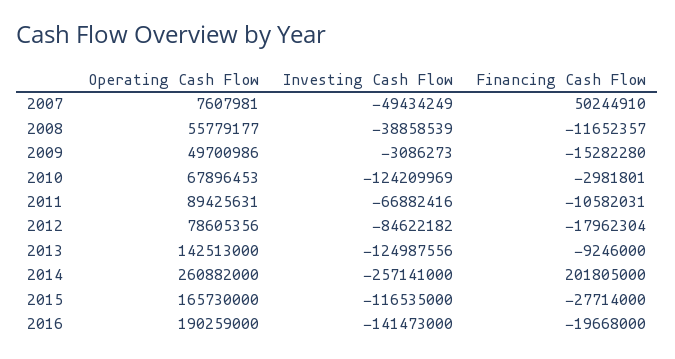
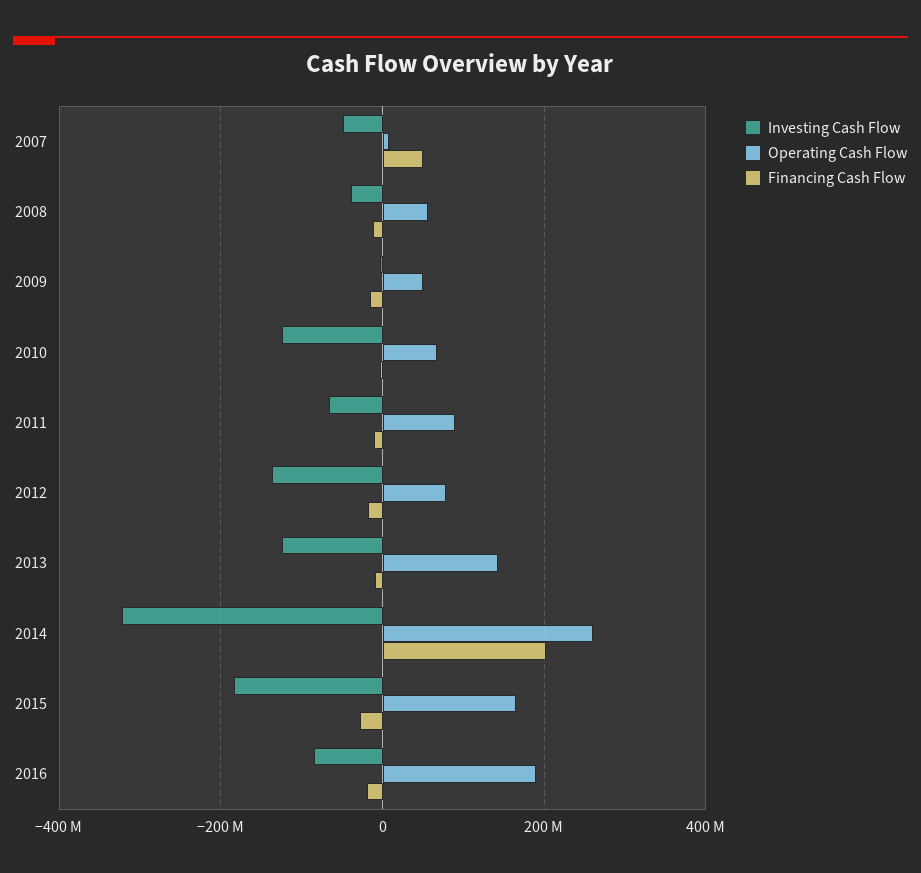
Investing Cash Flow, 2012: -84622182 -> -140000000
Investing Cash Flow, 2014: -257141000 -> -320000000
Investing Cash Flow, 2015: -116535000 -> -180000000
Investing Cash Flow, 2016: -141473000 -> -80000000

